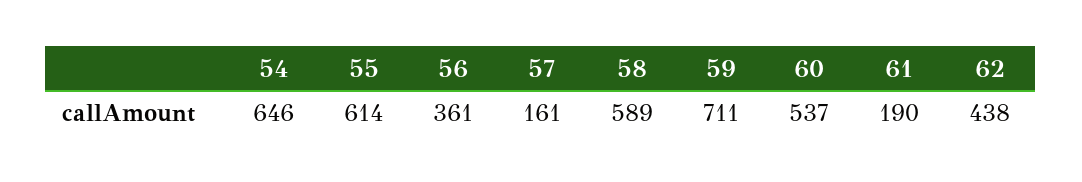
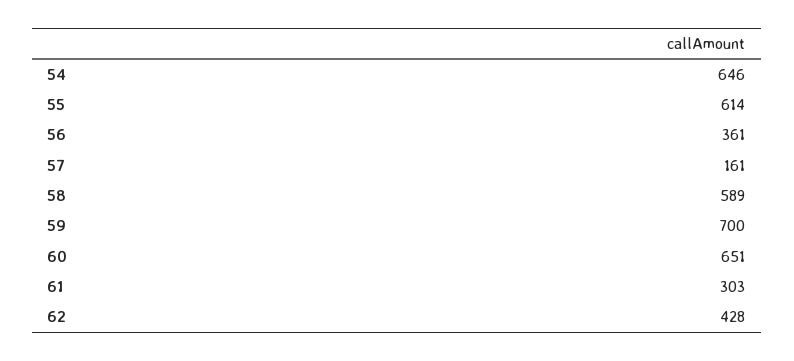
59: 711 -> 700
60: 537 -> 651
61: 190 -> 303
62: 438 -> 428

